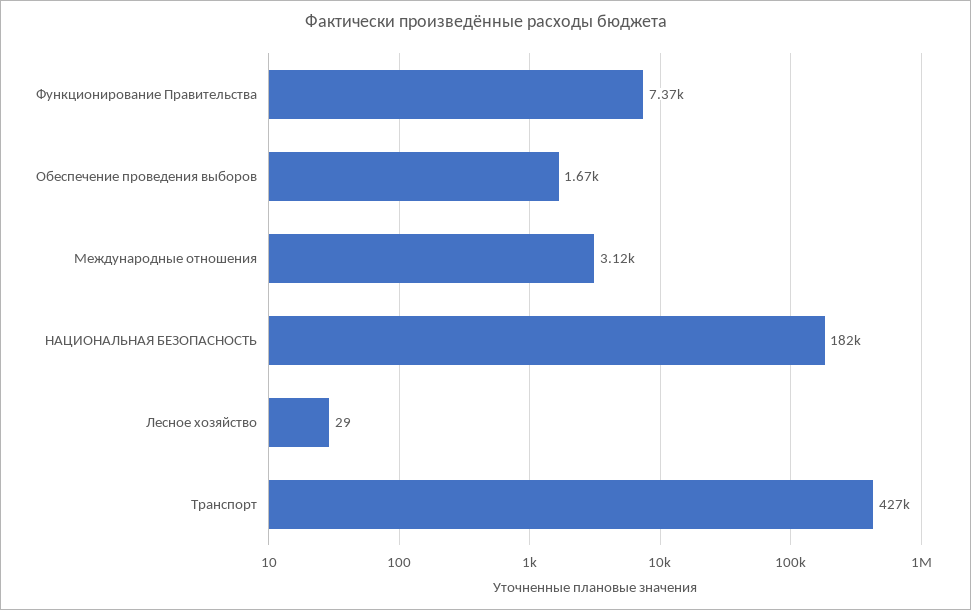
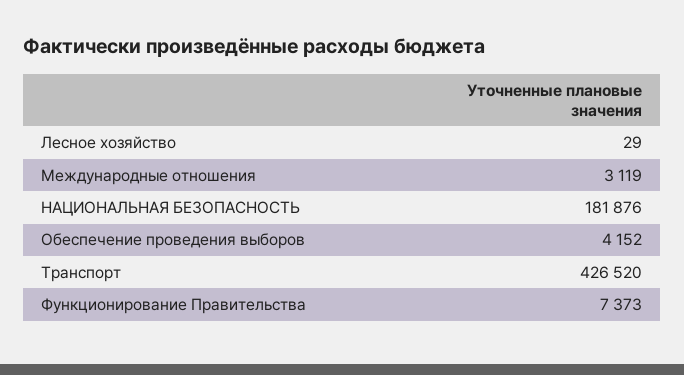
Обеспечение проведения выборов: 1670 -> 4152

